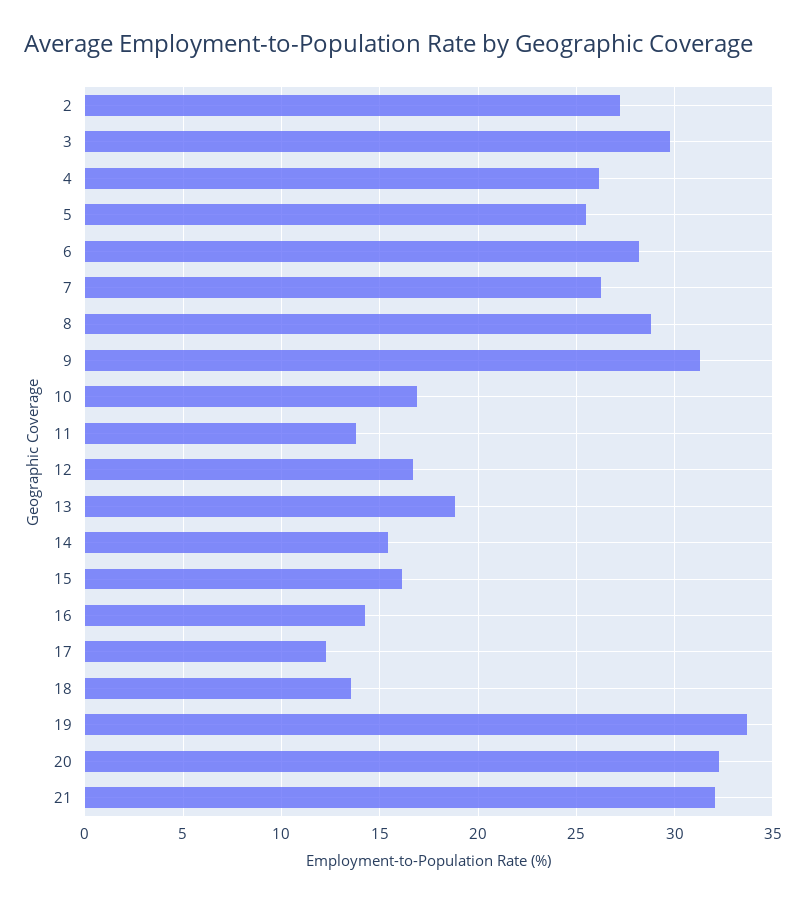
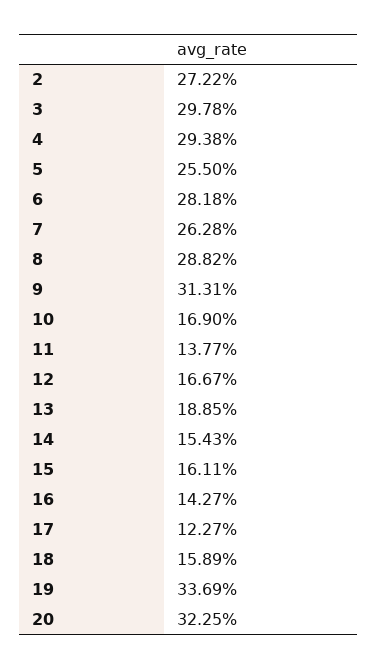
4: 26 -> 29.38
18: 13.5 -> 15.89
21: 32 -> none

